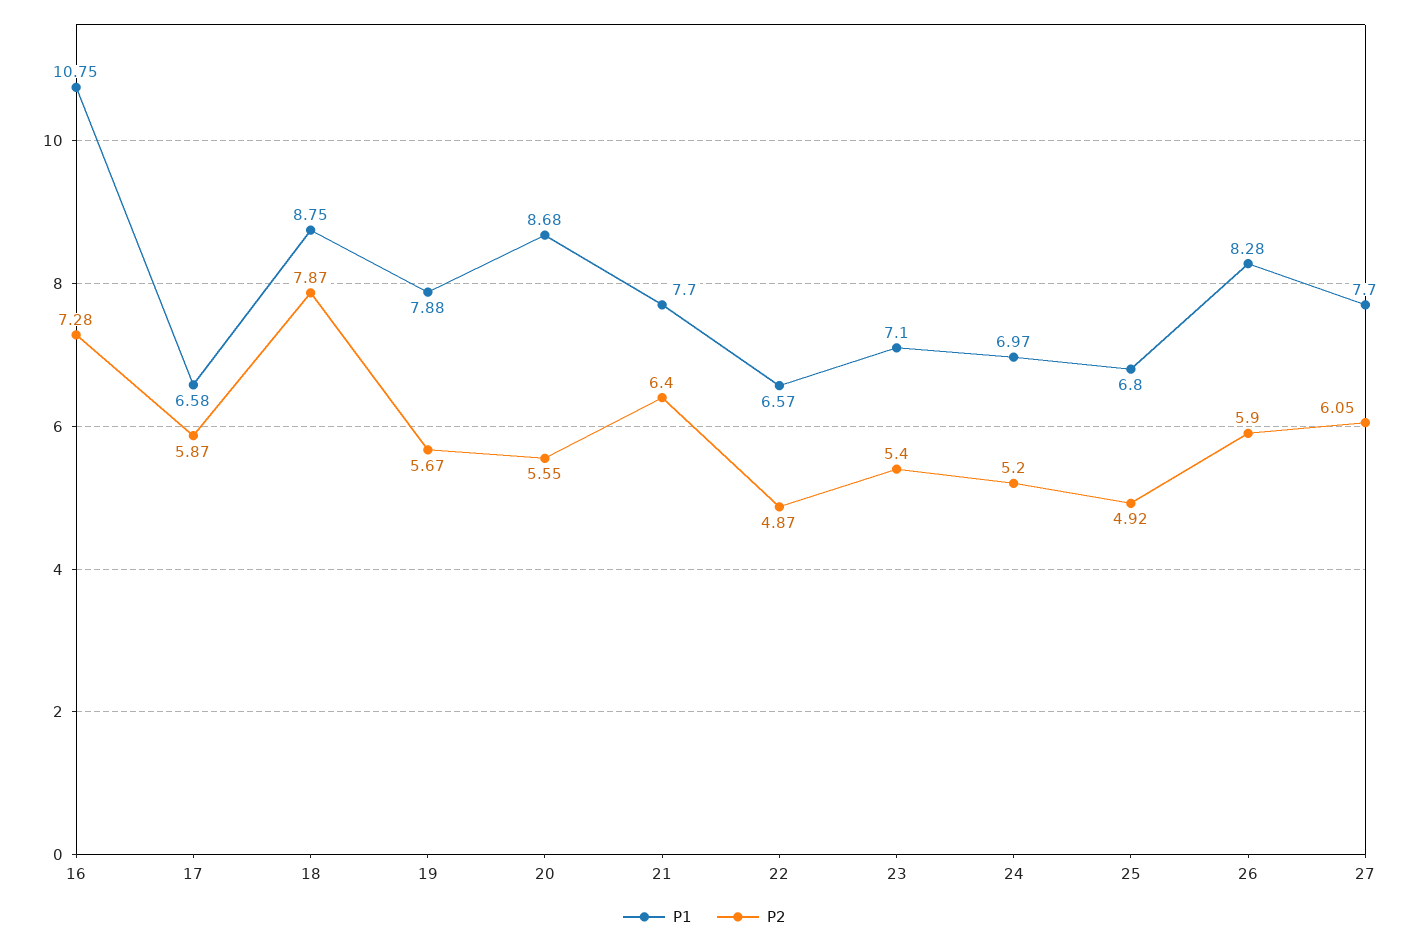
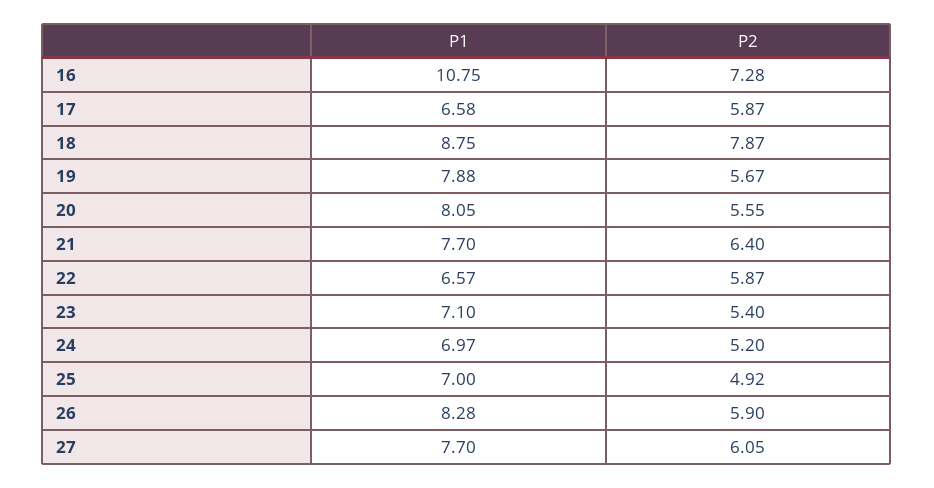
P1, 20: 8.68 -> 8.05
P2, 22: 4.87 -> 5.87
P1, 25: 6.8 -> 7

